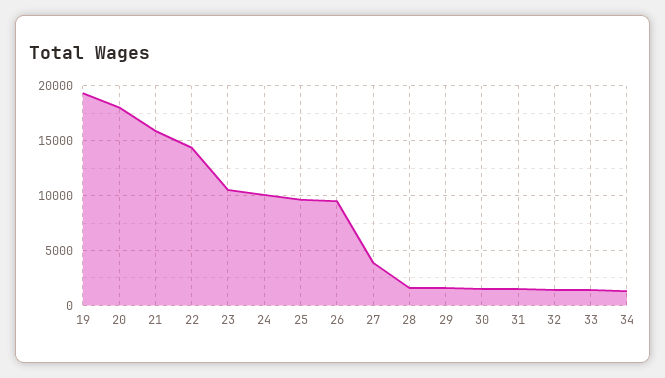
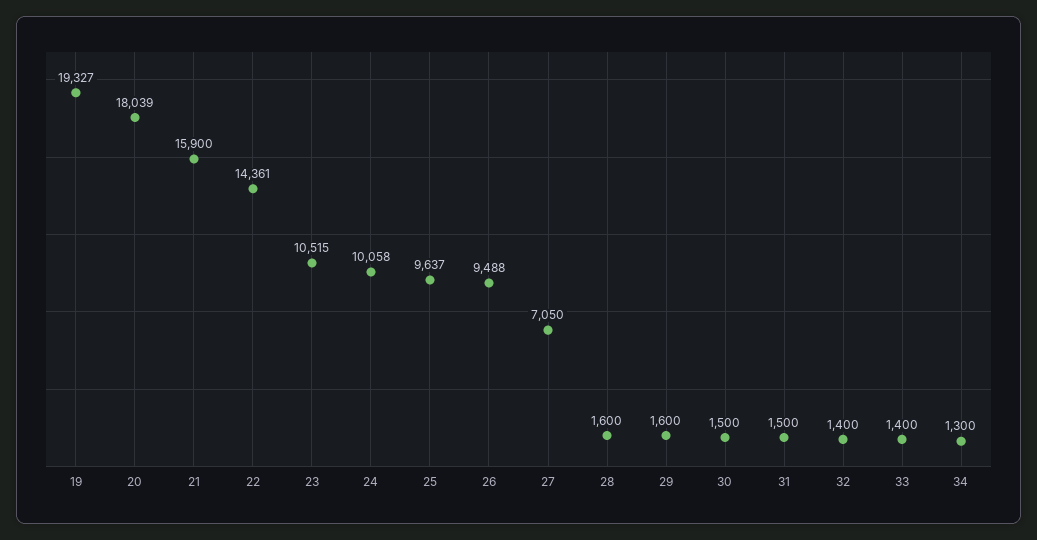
27: 4000 -> 7050

